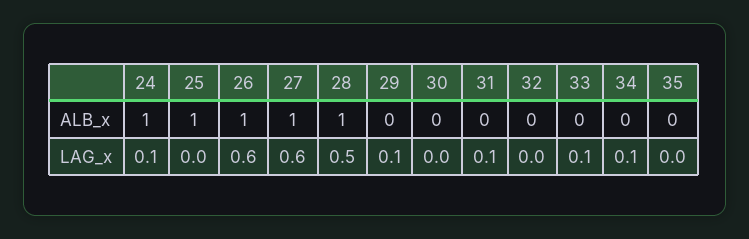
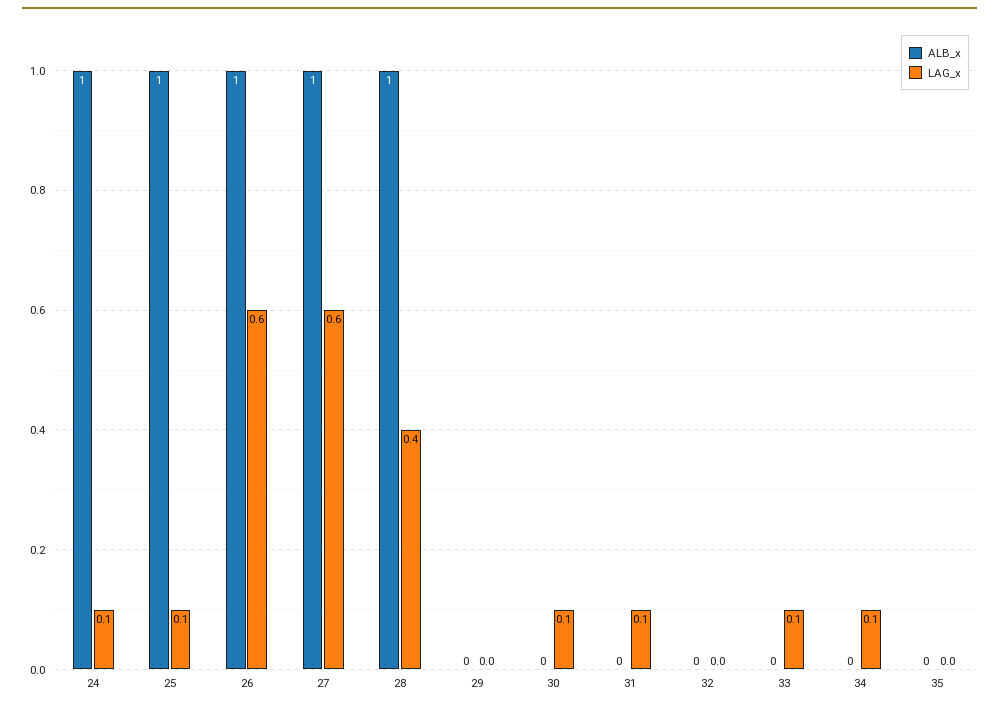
LAG_x, 25: 0 -> 0.1
LAG_x, 28: 0.5 -> 0.4
LAG_x, 29: 0.1 -> 0
LAG_x, 30: 0 -> 0.1

